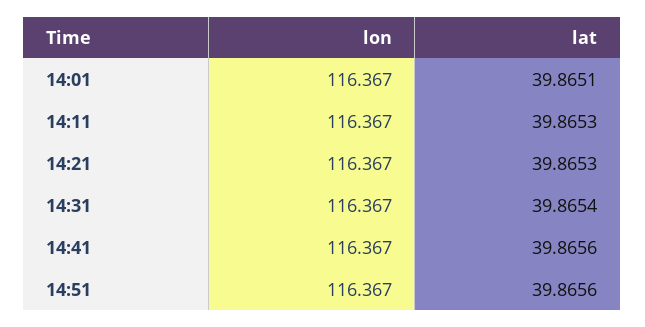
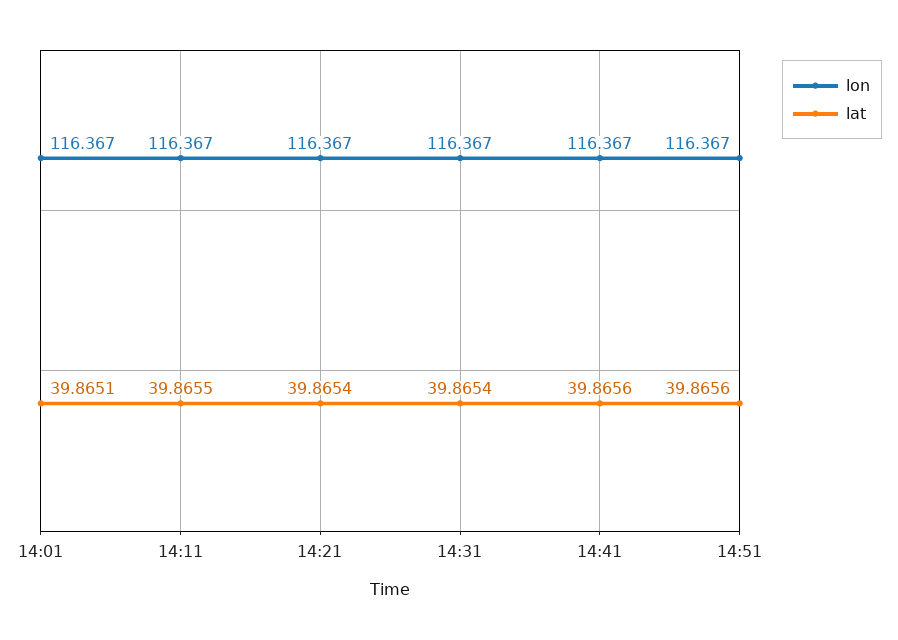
lat, 14:11: 39.8653 -> 39.8655
lat, 14:21: 39.8653 -> 39.8654

